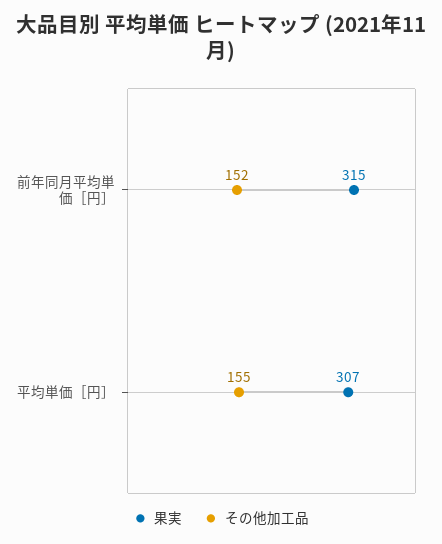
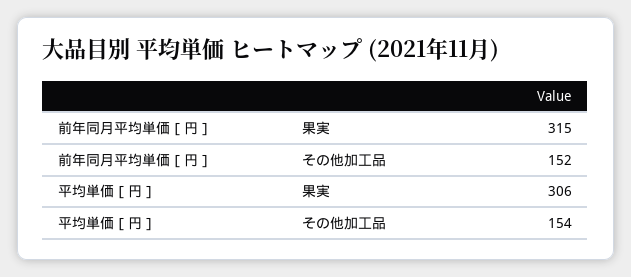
果実, 平均単価［円］: 307 -> 306
その他加工品, 平均単価［円］: 155 -> 154

